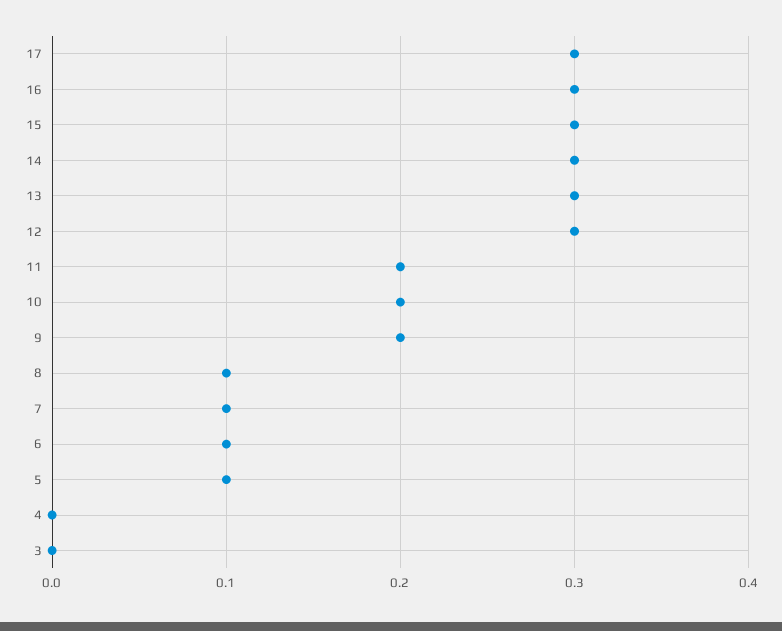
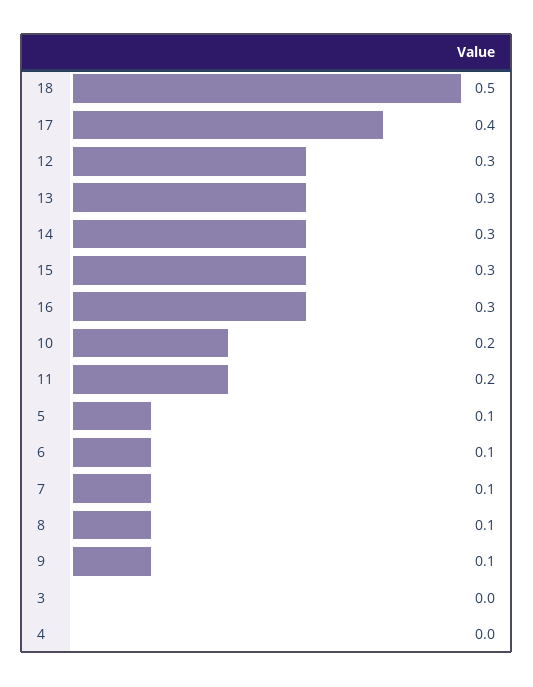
17: 0.3 -> 0.4
9: 0.2 -> 0.1
18: none -> 0.5

